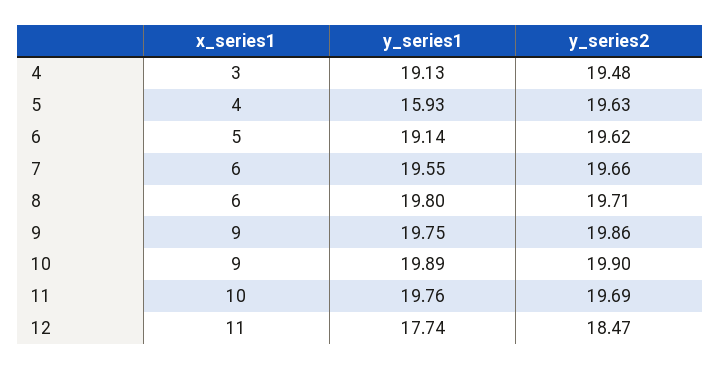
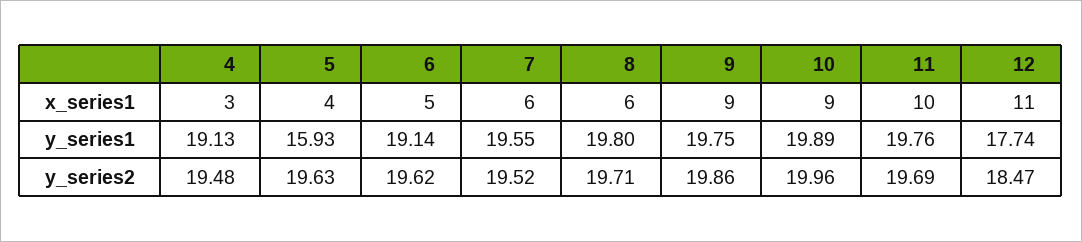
y_series2, 7: 19.66 -> 19.52
y_series2, 10: 19.9 -> 19.96

